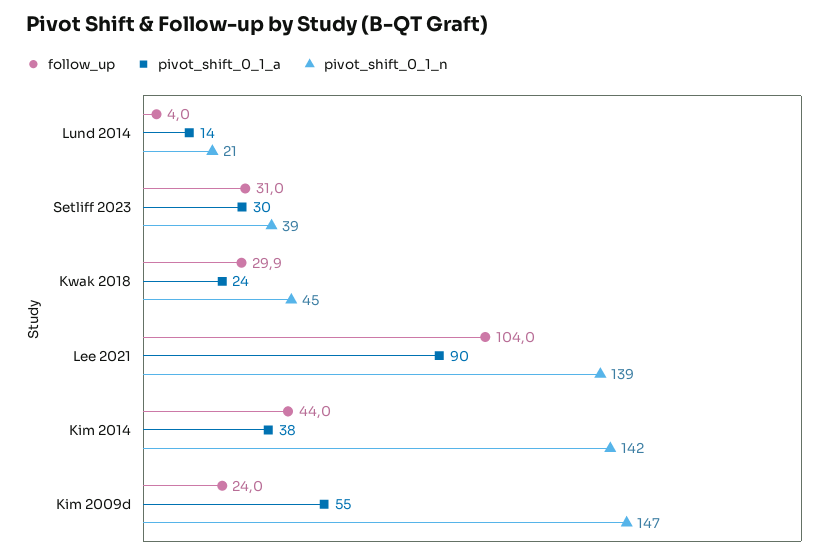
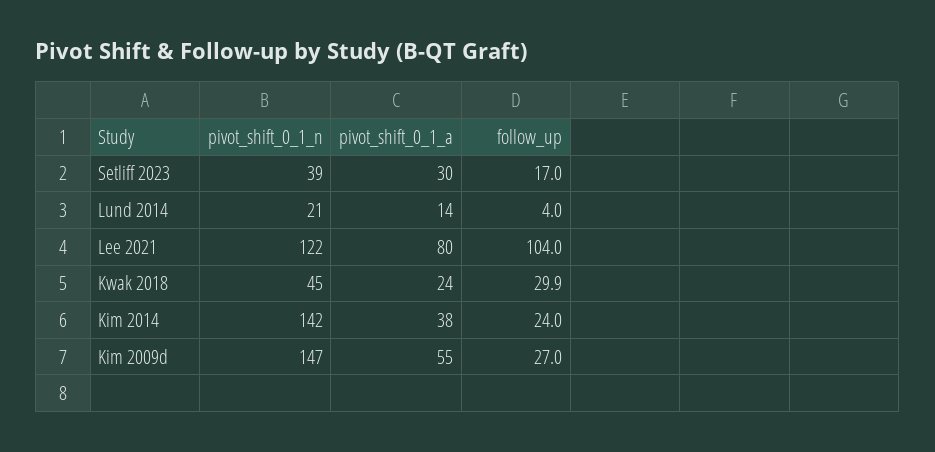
follow_up, Setliff 2023: 31 -> 17
pivot_shift_0_1_a, Lee 2021: 90 -> 80
pivot_shift_0_1_n, Lee 2021: 139 -> 122
follow_up, Kim 2014: 44 -> 24
follow_up, Kim 2009d: 24 -> 27

